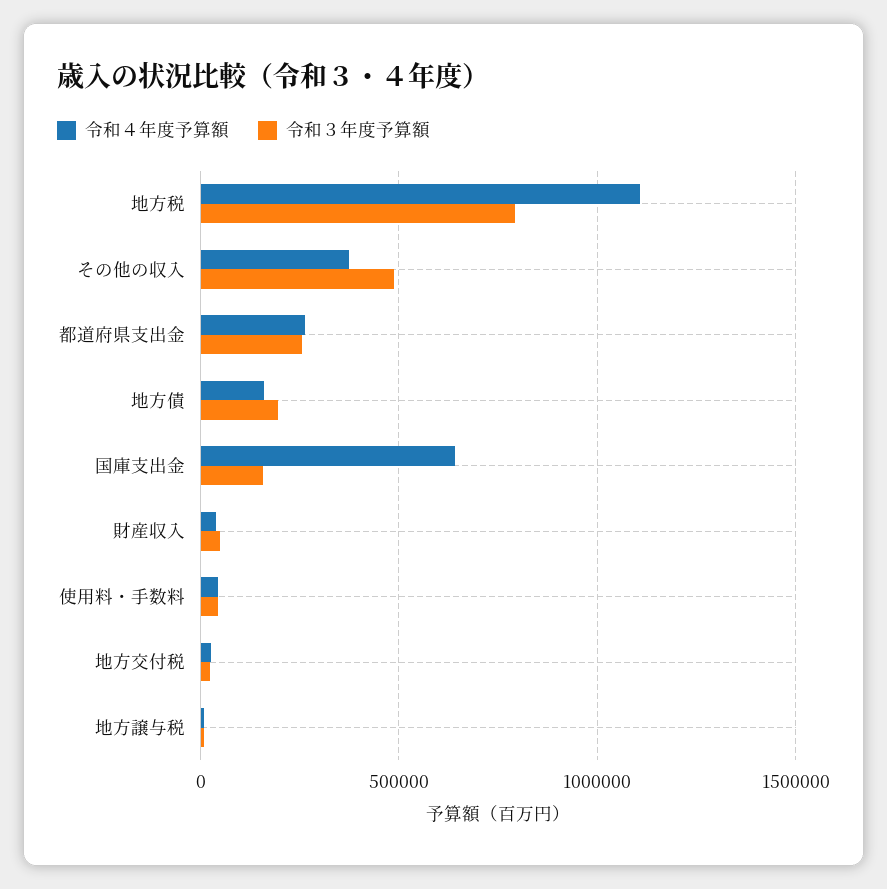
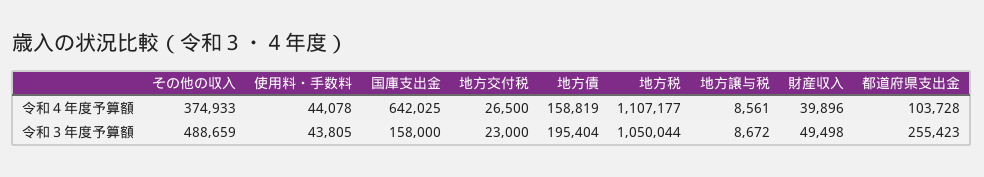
令和３年度予算額, 地方税: 800000 -> 1050044
令和４年度予算額, 都道府県支出金: 250000 -> 103728

